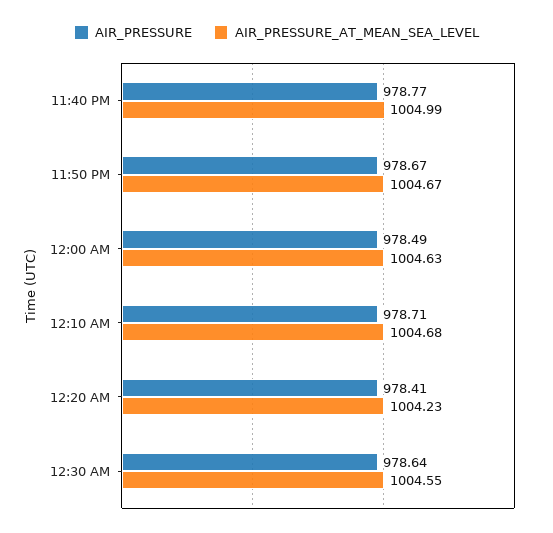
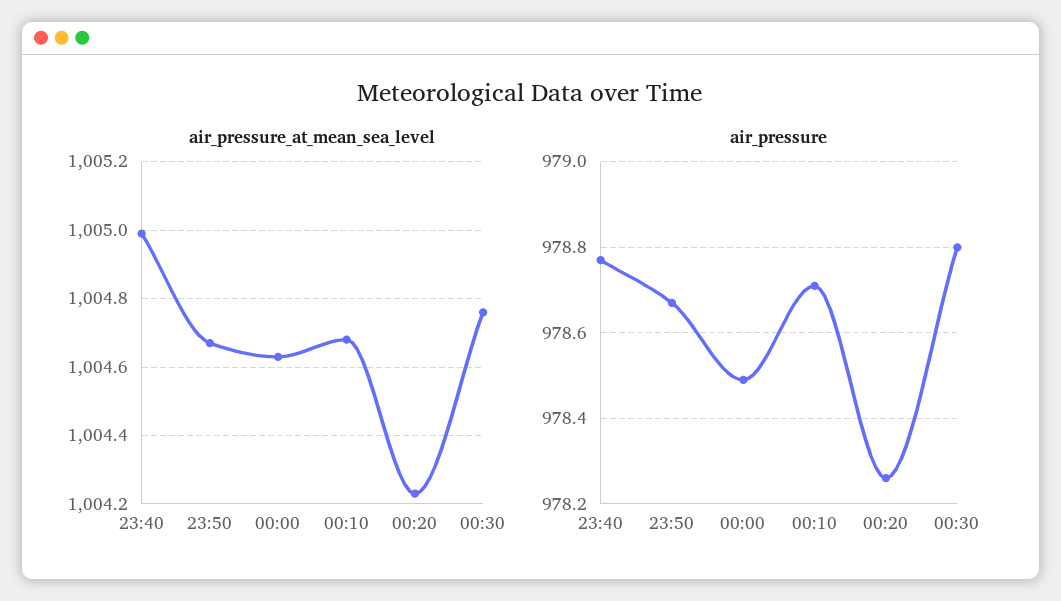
AIR_PRESSURE, 12:20 AM: 978.41 -> 978.25
AIR_PRESSURE, 12:30 AM: 978.64 -> 978.8
AIR_PRESSURE_AT_MEAN_SEA_LEVEL, 12:30 AM: 1004.55 -> 1004.75

